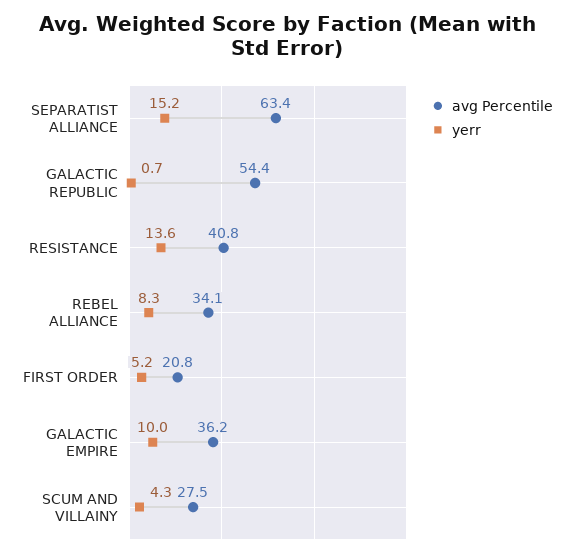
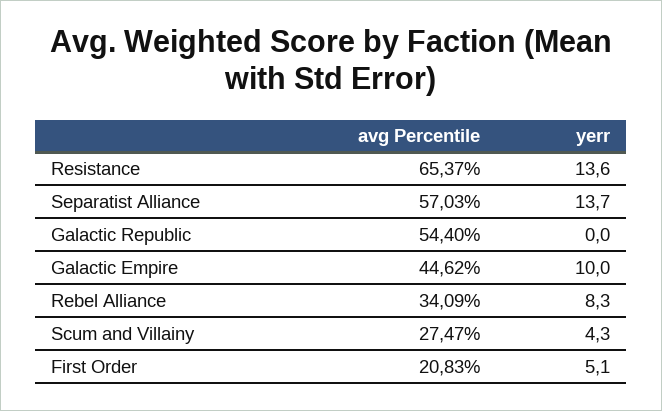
avg Percentile, SEPARATIST ALLIANCE: 63.4 -> 57.03
yerr, SEPARATIST ALLIANCE: 15.2 -> 13.7
yerr, GALACTIC REPUBLIC: 0.7 -> 0
avg Percentile, RESISTANCE: 40.8 -> 65.37
yerr, FIRST ORDER: 5.2 -> 5.1
avg Percentile, GALACTIC EMPIRE: 36.2 -> 44.62

